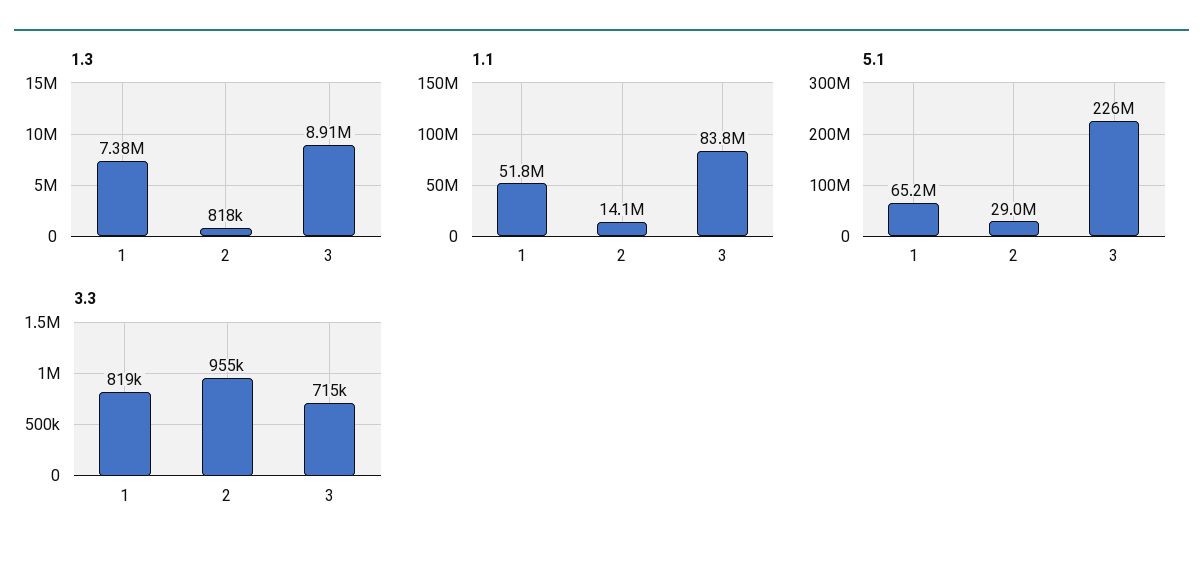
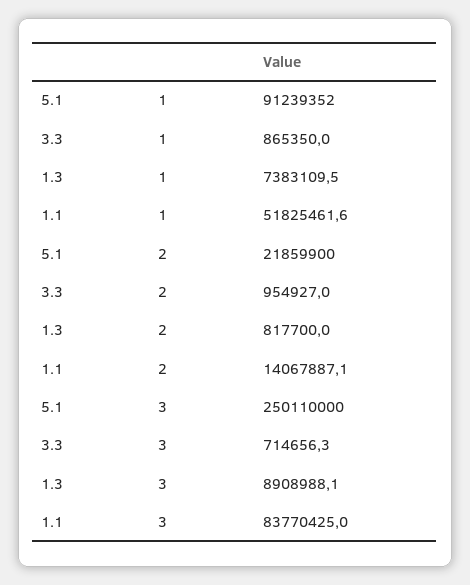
5.1, 1: 65200000 -> 91239352
5.1, 2: 29000000 -> 21859900
5.1, 3: 226000000 -> 250110000
3.3, 1: 819000 -> 865350

